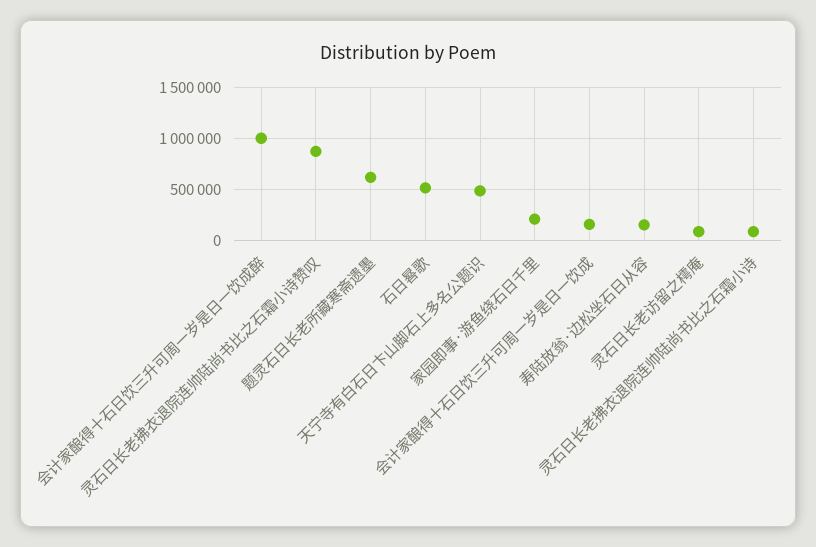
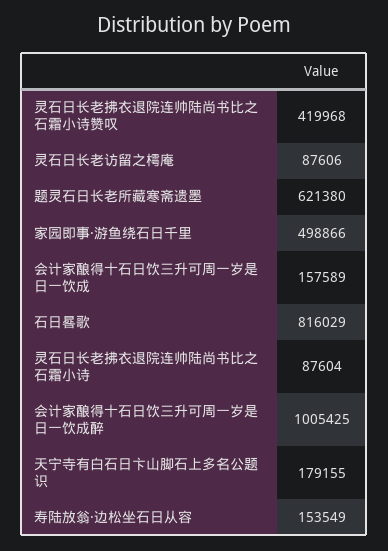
灵石日长老拂衣退院连帅陆尚书比之石霜小诗赞叹: 900000 -> 419968
石日晷歌: 500000 -> 816029
天宁寺有白石日卞山脚石上多名公题识: 500000 -> 179155
家园即事·游鱼绕石日千里: 200000 -> 498866

